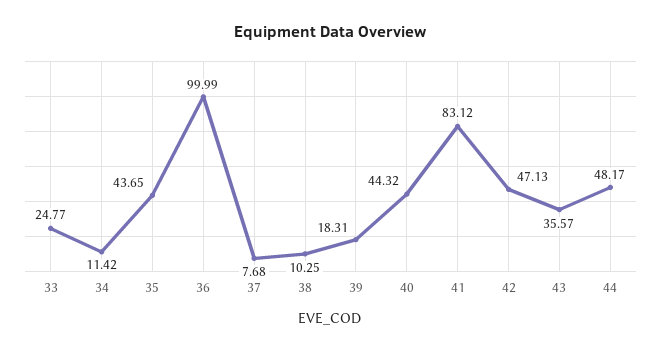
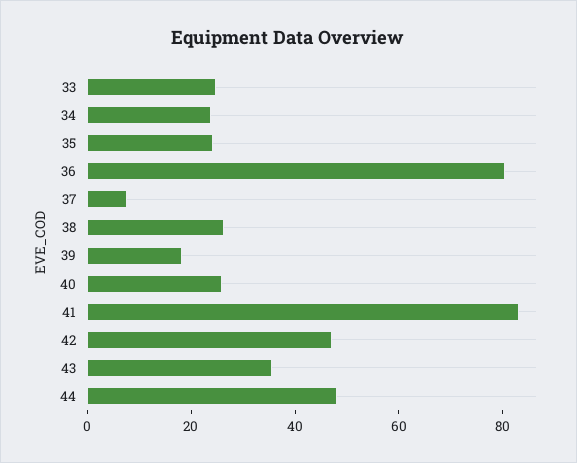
34: 11.42 -> 25
35: 43.65 -> 25
36: 99.99 -> 80
38: 10.25 -> 25
40: 44.32 -> 25

